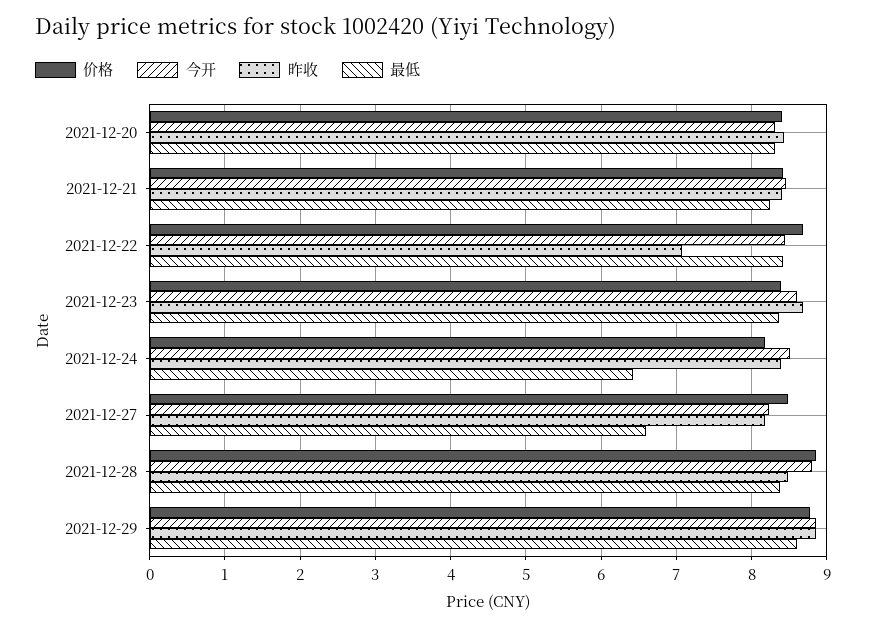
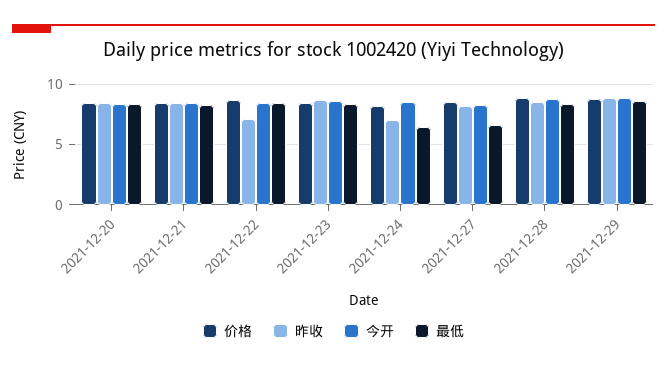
昨收, 2021-12-24: 8.4 -> 7

